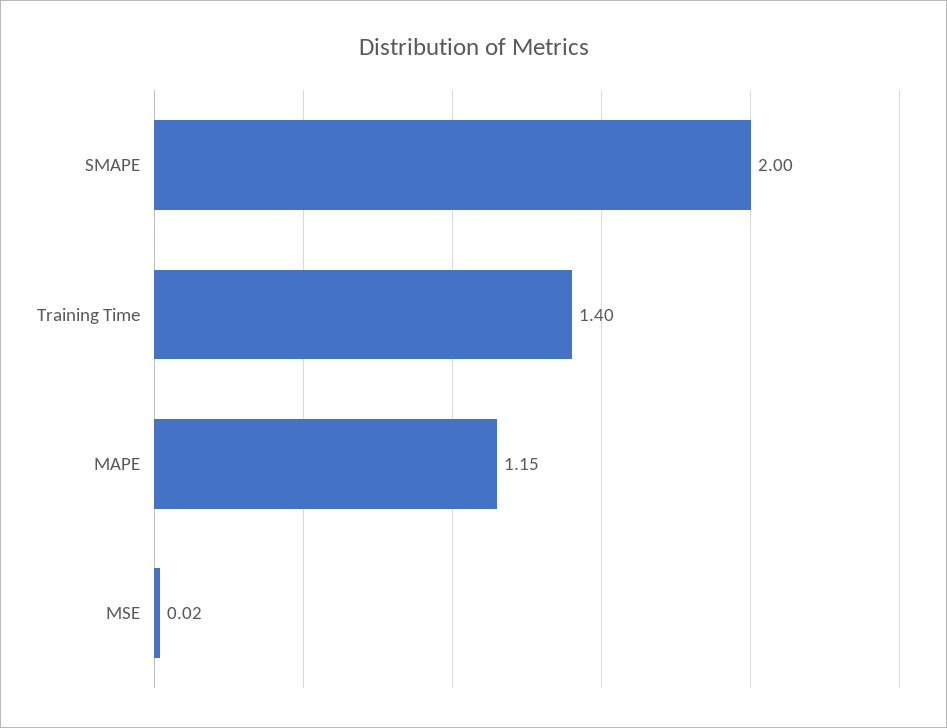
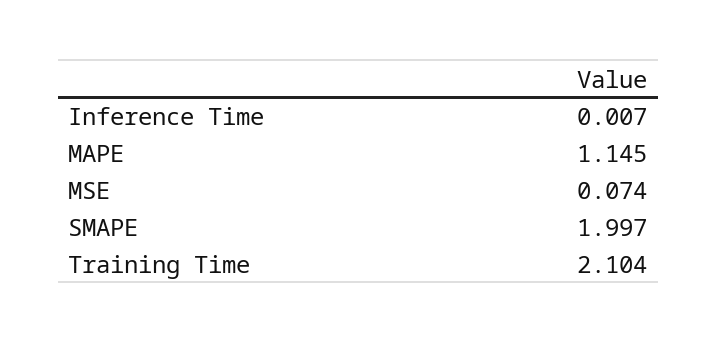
Training Time: 1.4 -> 2.104
MSE: 0.02 -> 0.074
Inference Time: none -> 0.007

